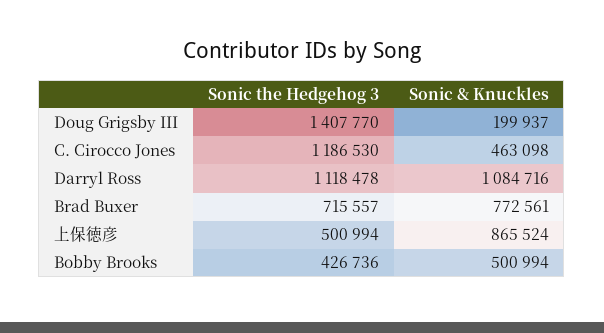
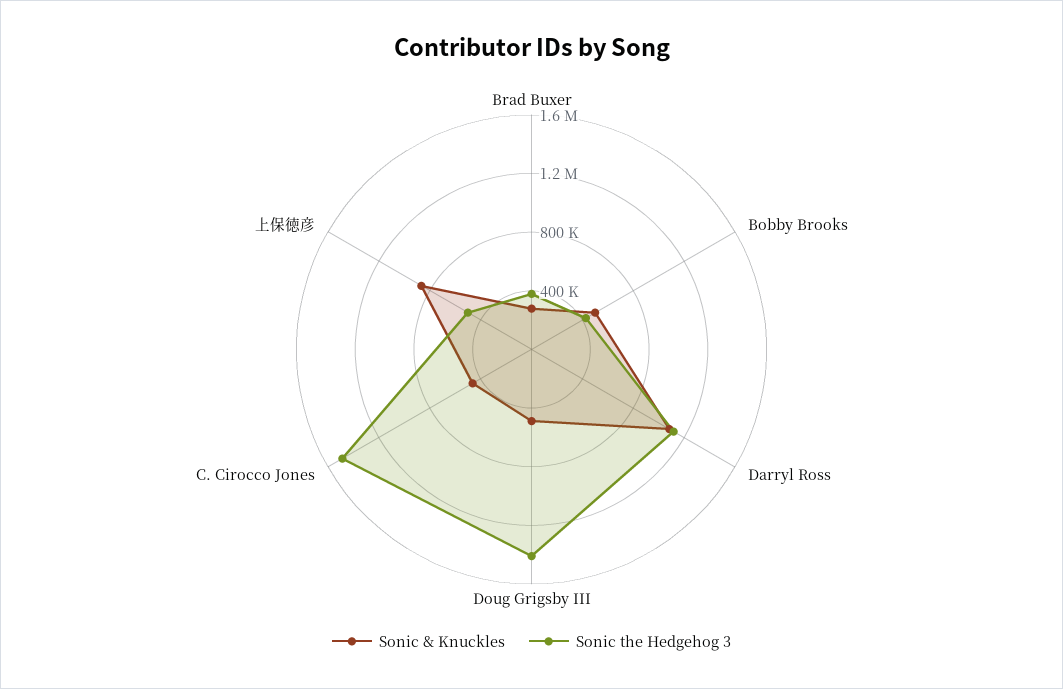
Sonic & Knuckles, Doug Grigsby III: 199937 -> 500000
Sonic the Hedgehog 3, C. Cirocco Jones: 1186530 -> 1500000
Sonic the Hedgehog 3, Brad Buxer: 715557 -> 400000
Sonic & Knuckles, Brad Buxer: 772561 -> 300000

